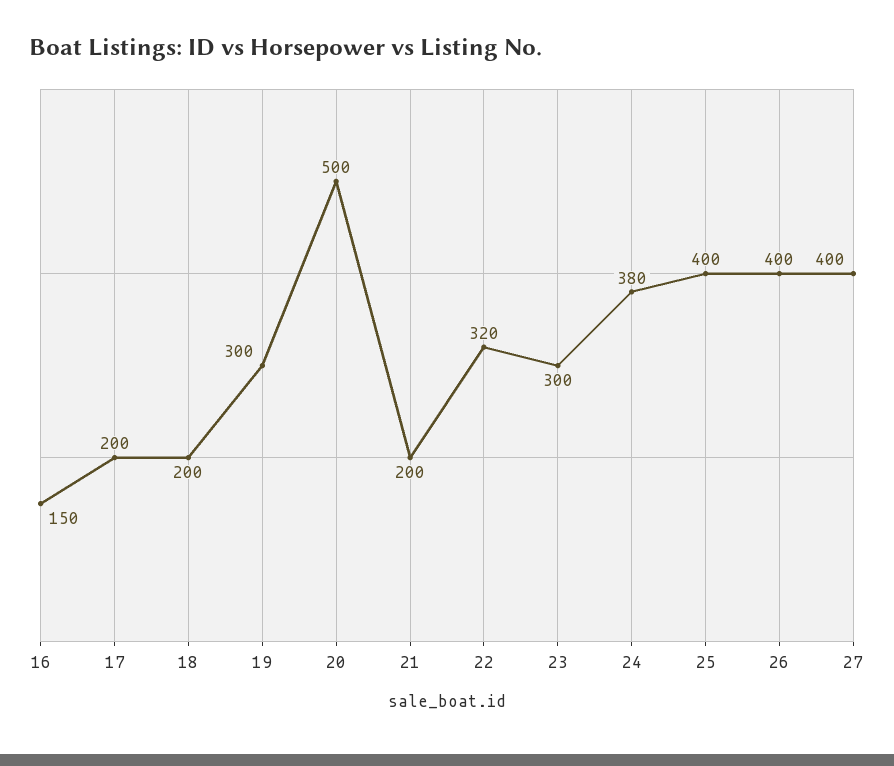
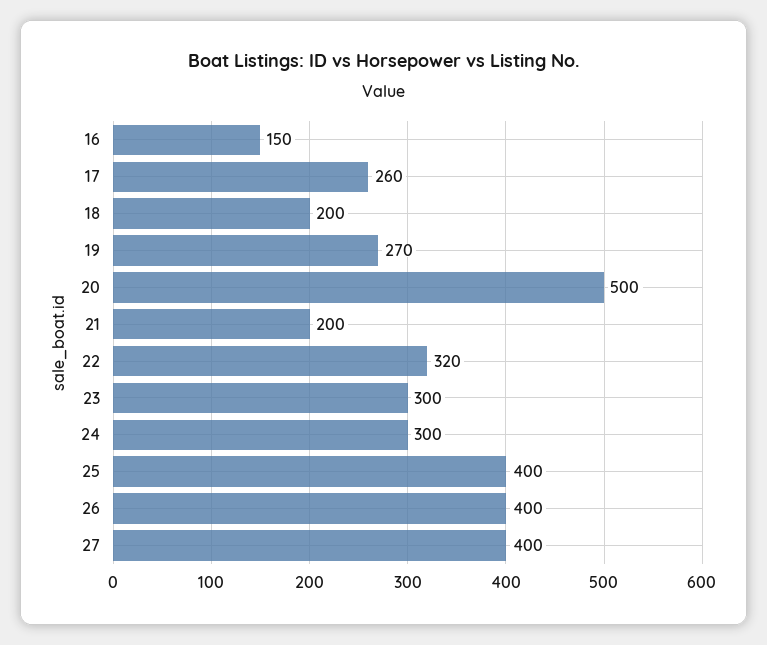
17: 200 -> 260
19: 300 -> 270
24: 380 -> 300

